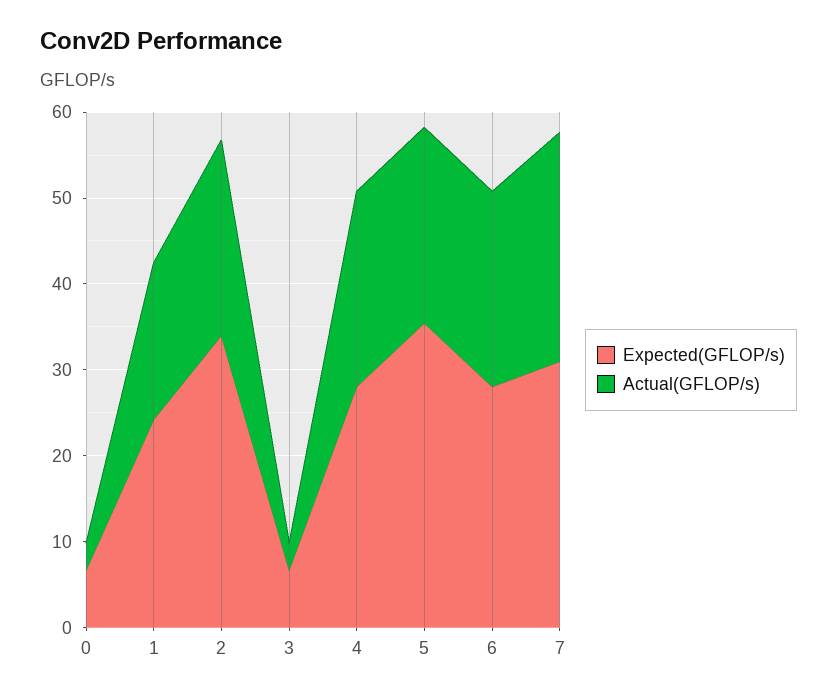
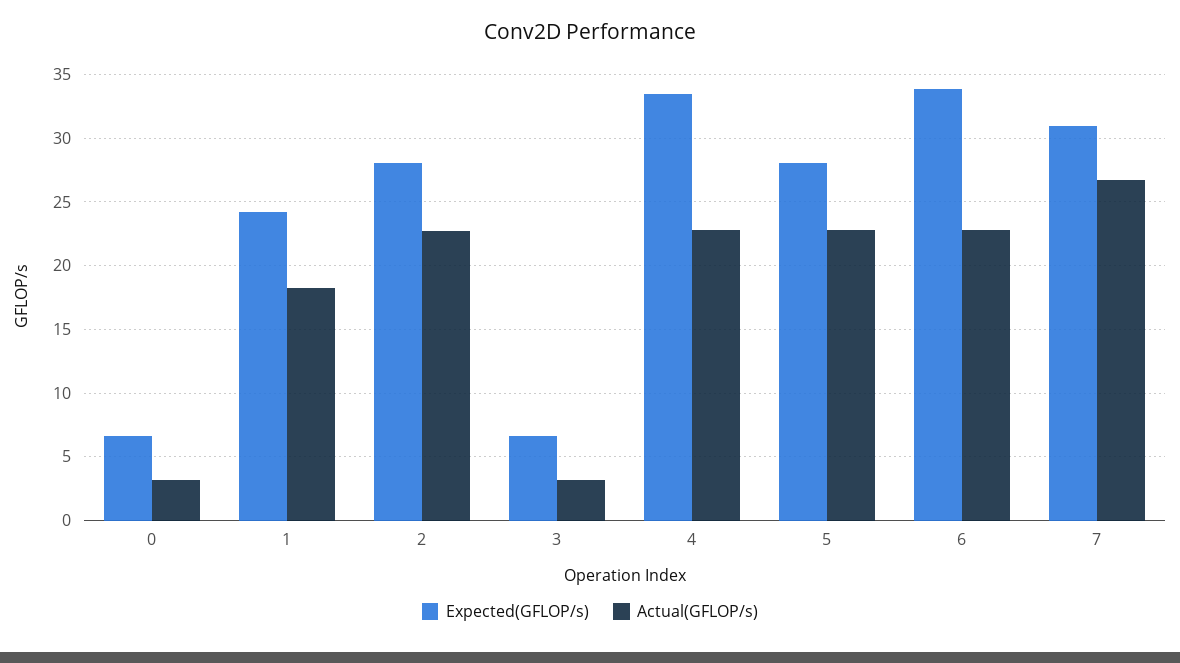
Expected(GFLOP/s), 2: 34 -> 28
Expected(GFLOP/s), 4: 28 -> 33.5
Expected(GFLOP/s), 5: 36 -> 28
Expected(GFLOP/s), 6: 28 -> 34

